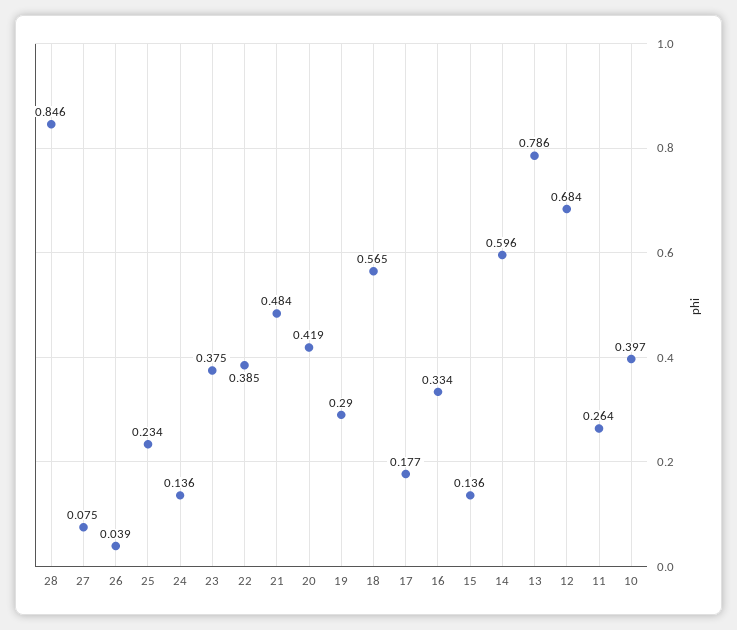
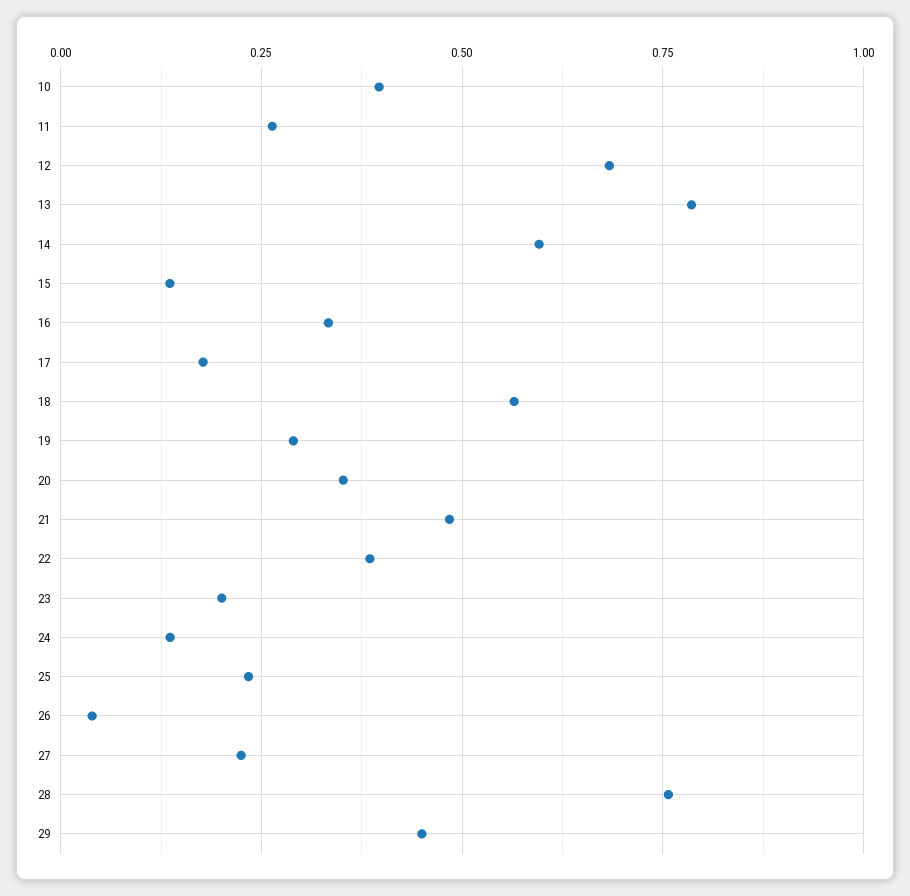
28: 0.846 -> 0.75
27: 0.075 -> 0.225
23: 0.375 -> 0.2
20: 0.419 -> 0.35
29: none -> 0.45

